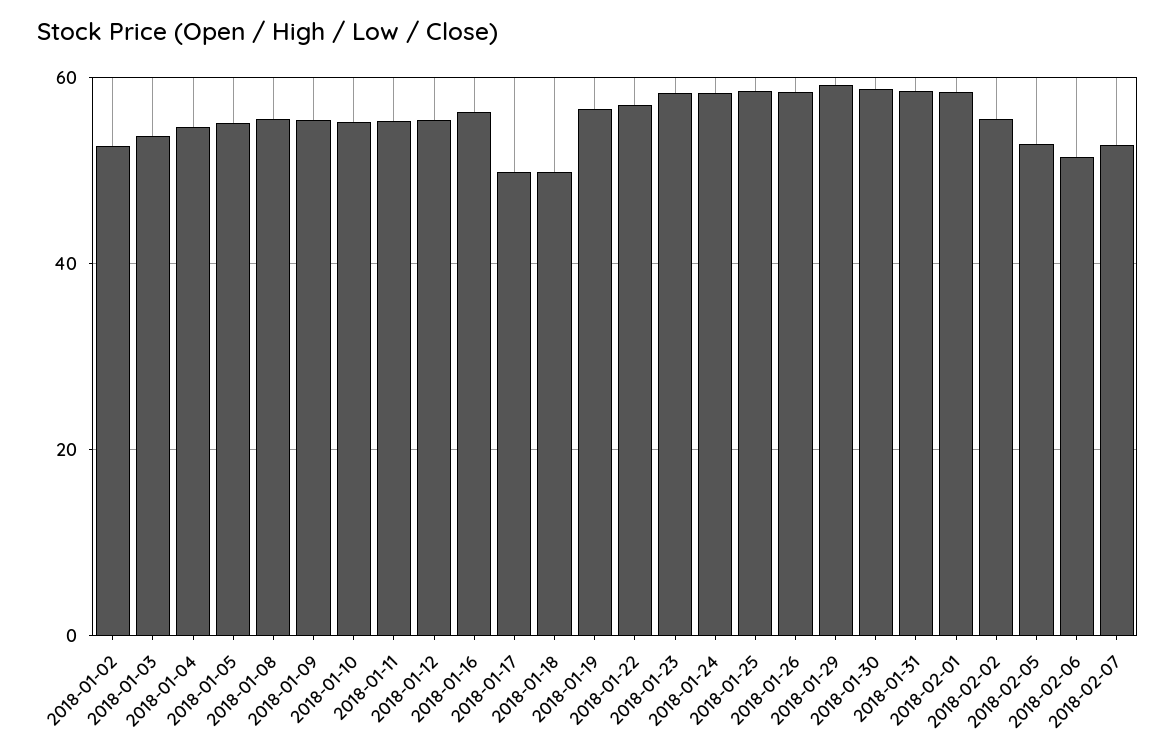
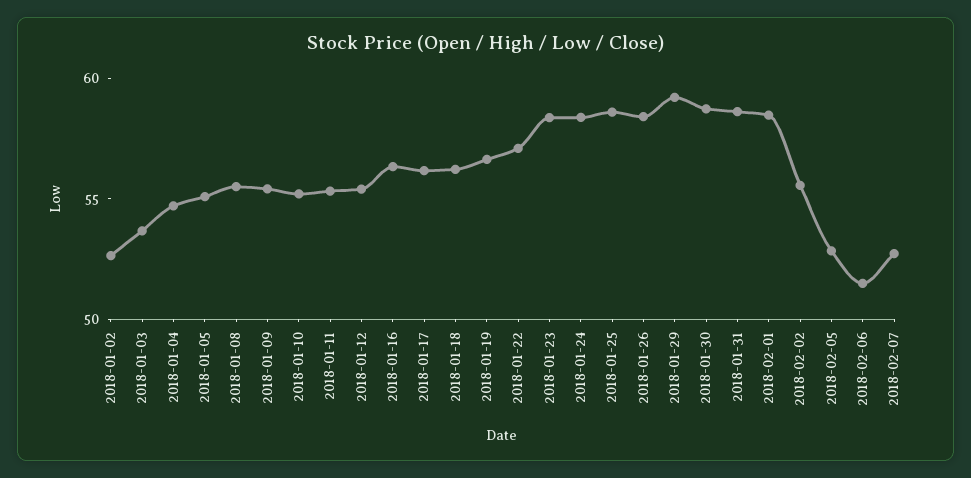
2018-01-17: 50 -> 56
2018-01-18: 50 -> 56

